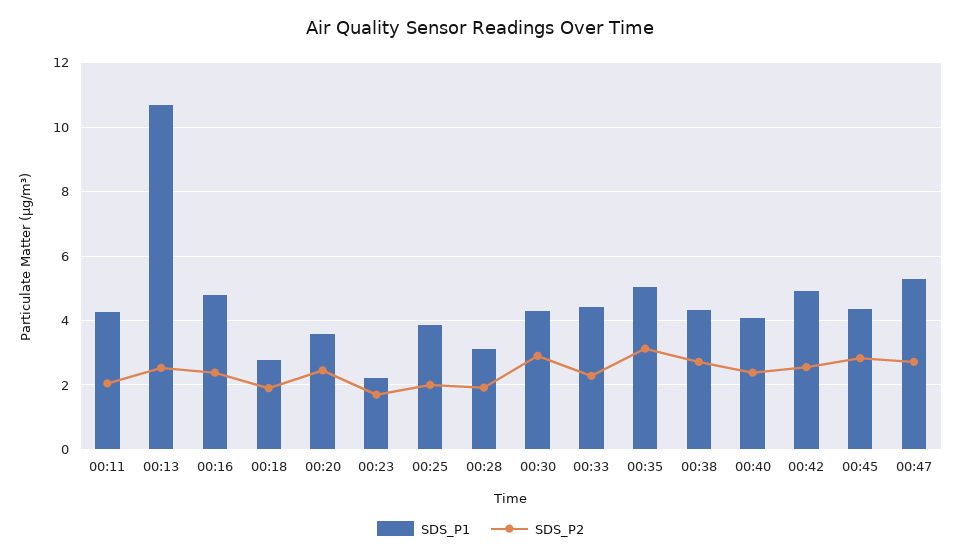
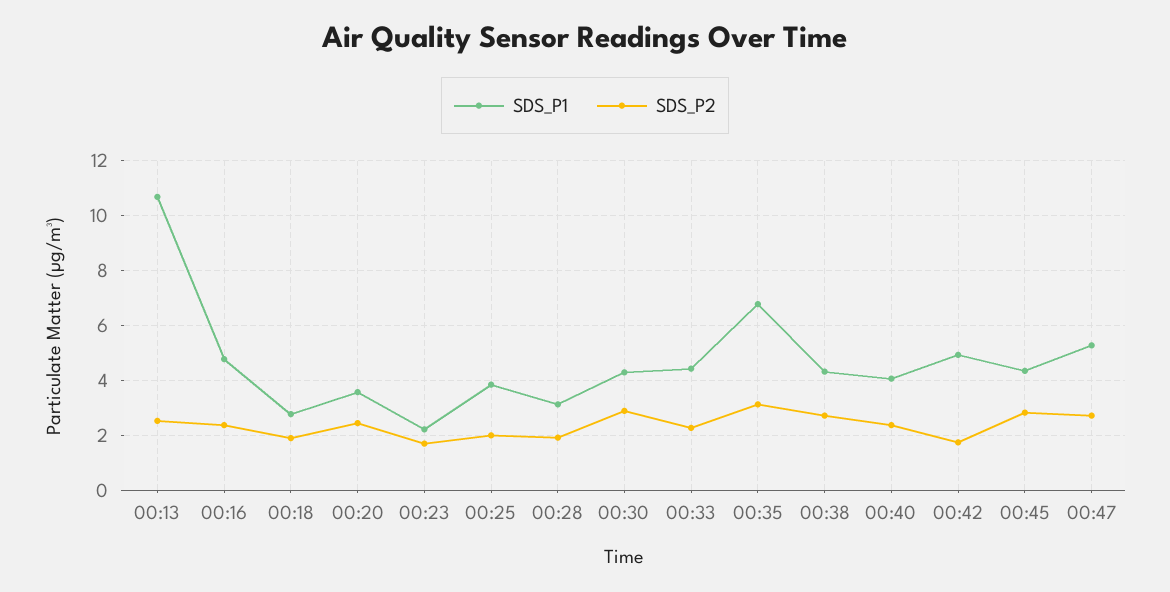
SDS_P1, 00:11: 4.2 -> none
SDS_P2, 00:11: 2 -> none
SDS_P1, 00:35: 5 -> 6.75
SDS_P2, 00:42: 2.6 -> 1.75

